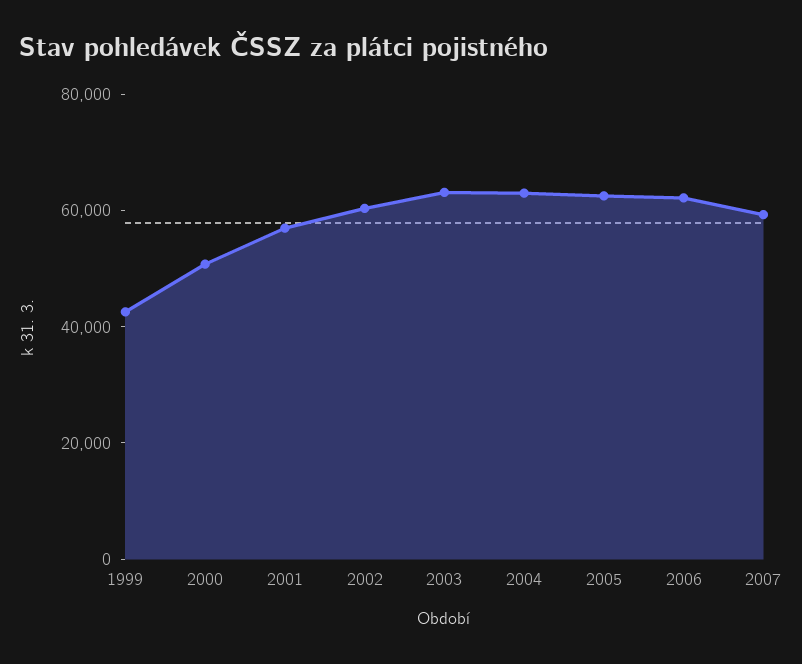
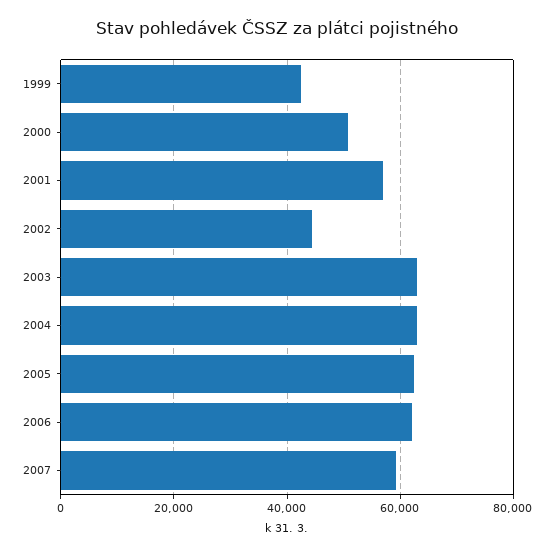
2002: 60000 -> 44000

